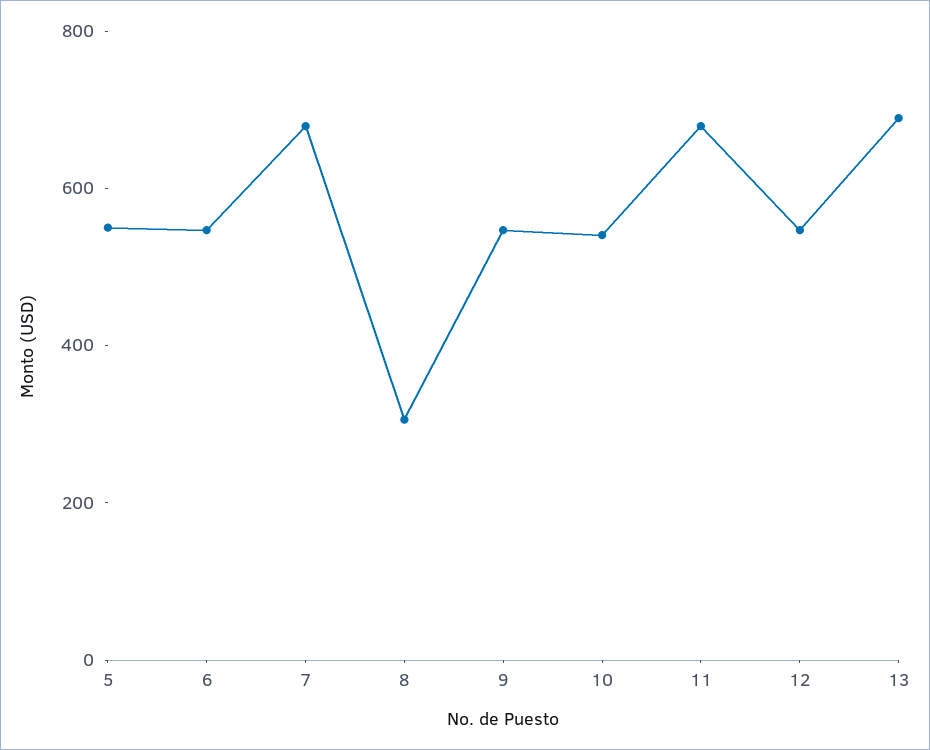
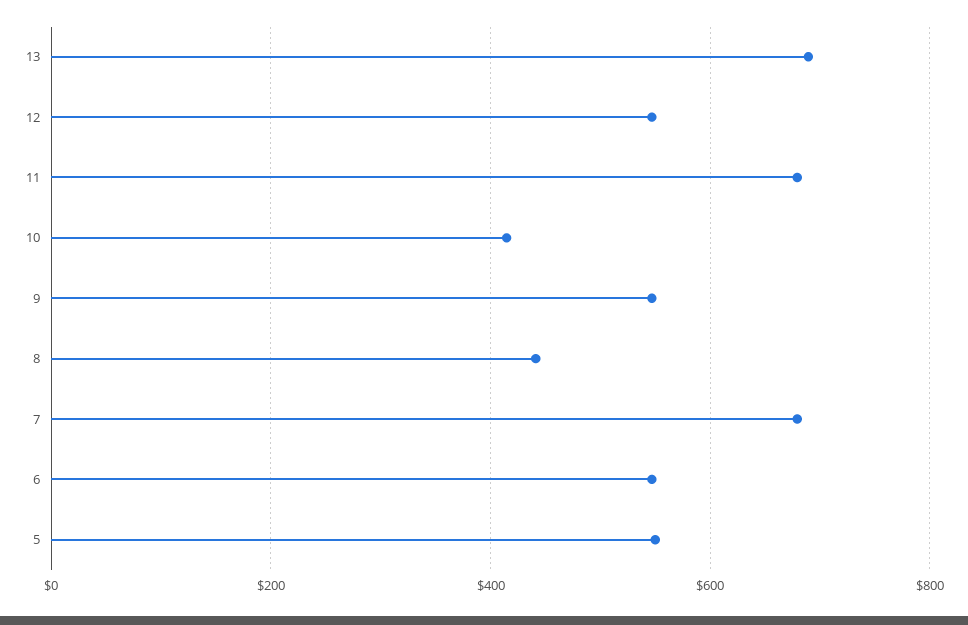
8: 300 -> 440
10: 550 -> 420

